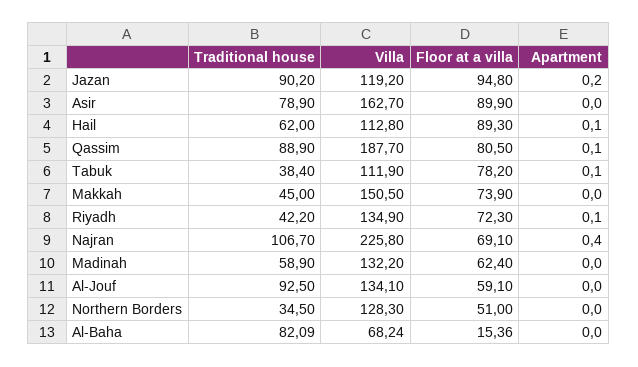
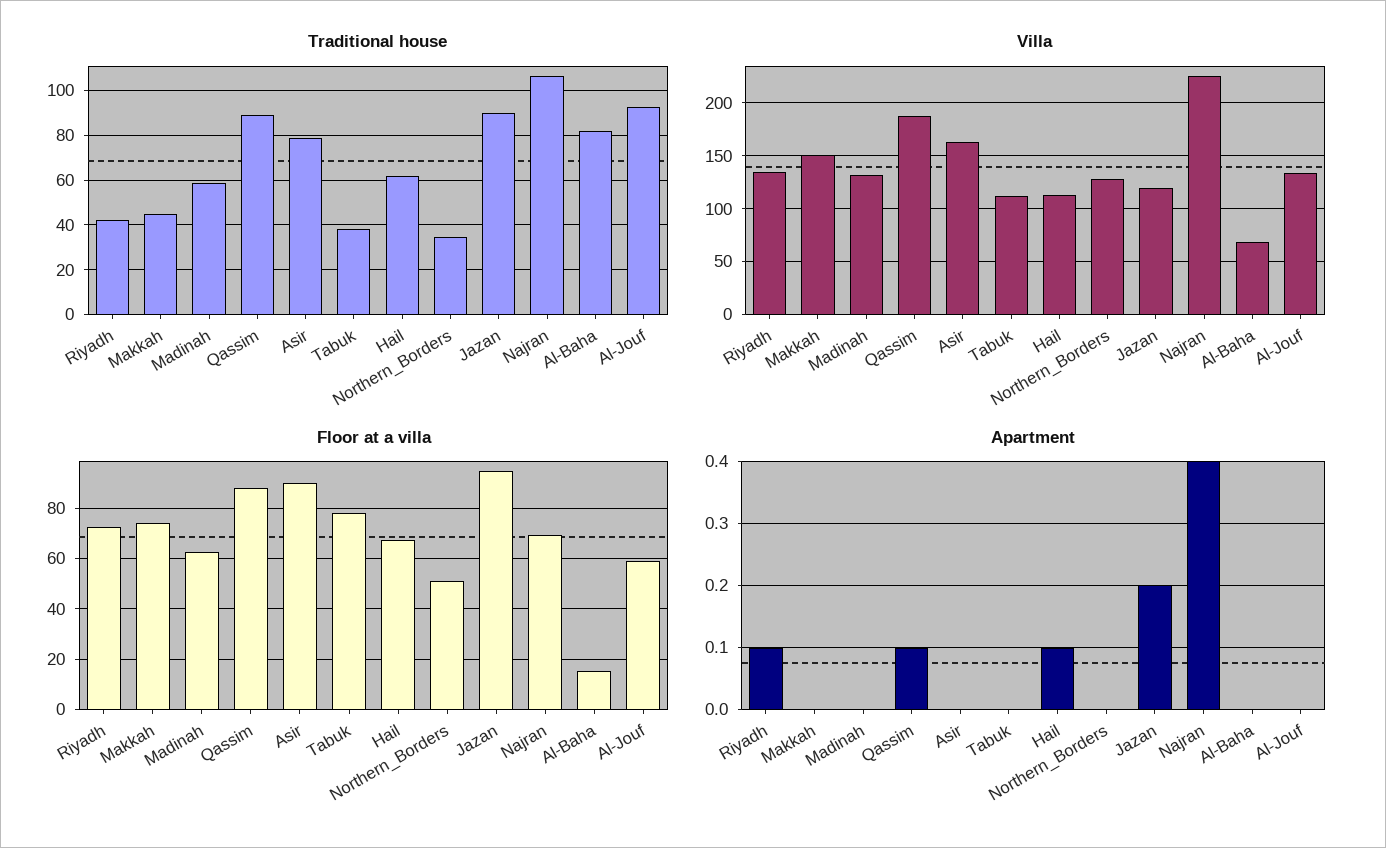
Floor at a villa, Hail: 89.3 -> 67.5
Floor at a villa, Qassim: 80.5 -> 87.5
Apartment, Tabuk: 0.1 -> 0

